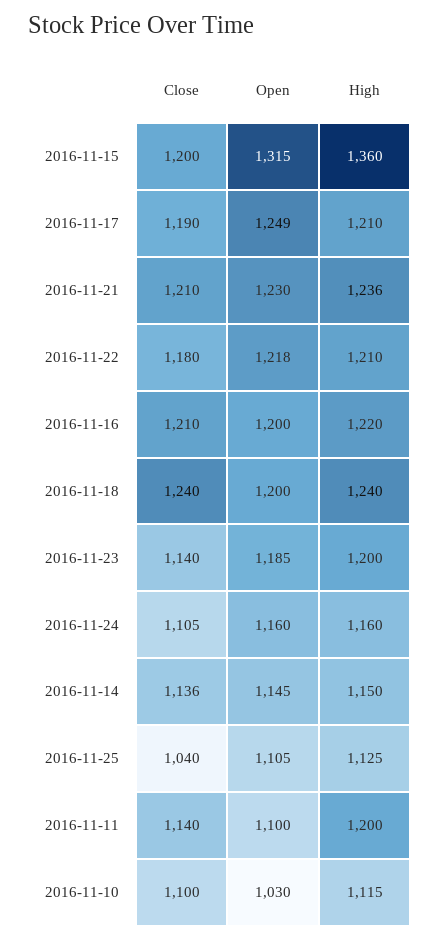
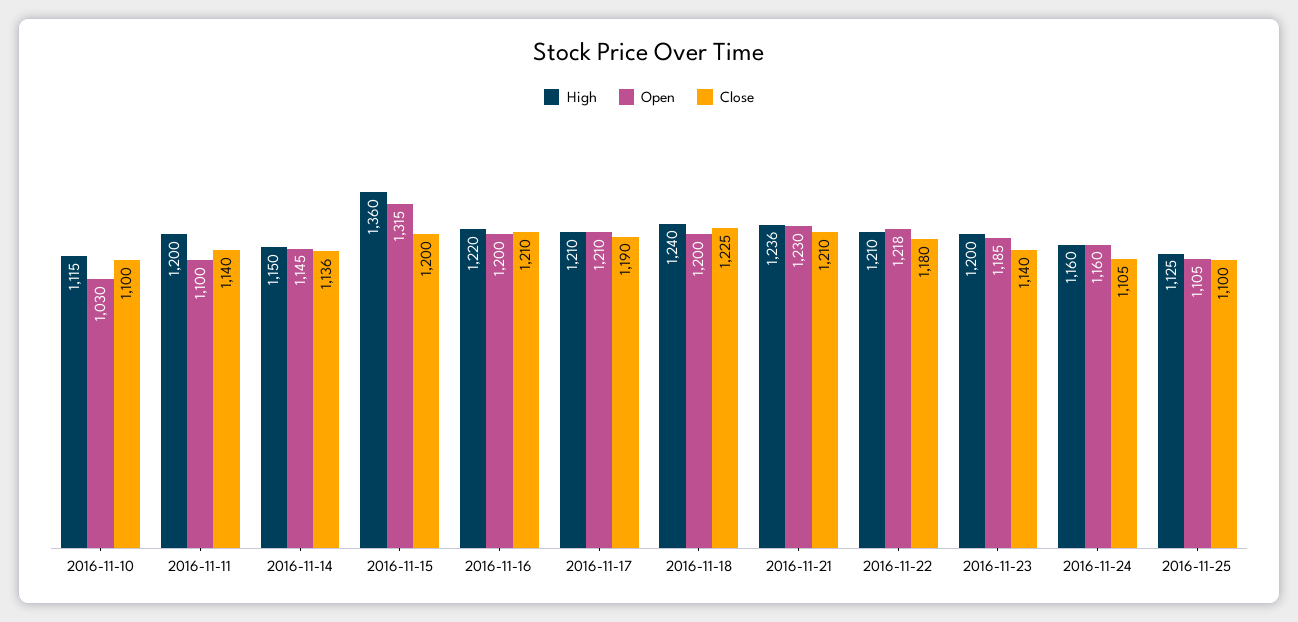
Open, 2016-11-17: 1249 -> 1210
Close, 2016-11-18: 1240 -> 1225
Close, 2016-11-25: 1040 -> 1100

